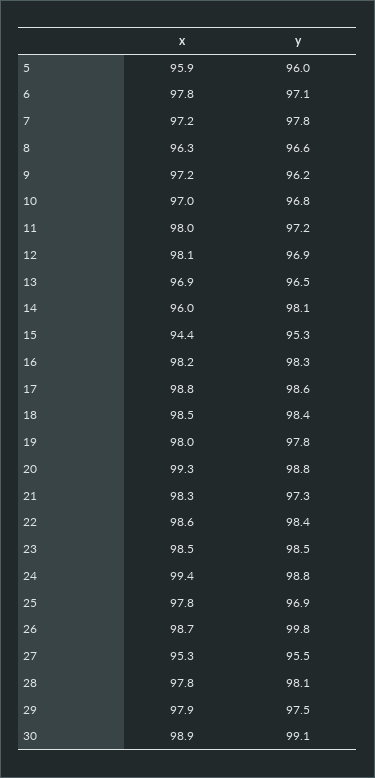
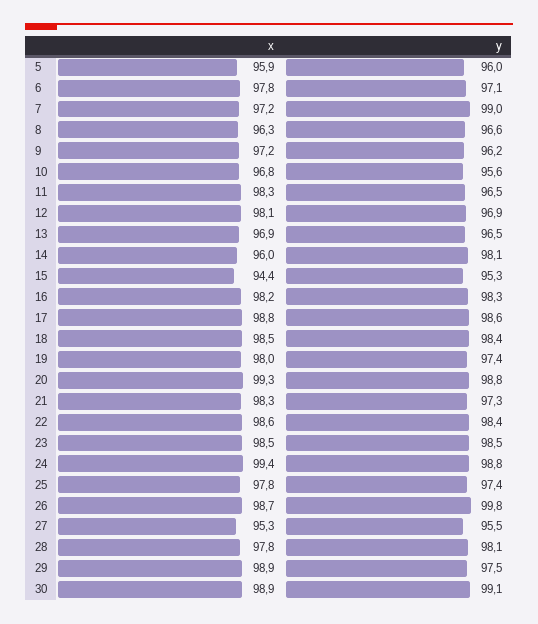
y, 7: 97.8 -> 99
x, 10: 97 -> 96.8
y, 10: 96.8 -> 95.6
x, 11: 98 -> 98.3
y, 11: 97.2 -> 96.5
y, 19: 97.8 -> 97.4
y, 25: 96.9 -> 97.4
x, 29: 97.9 -> 98.9

